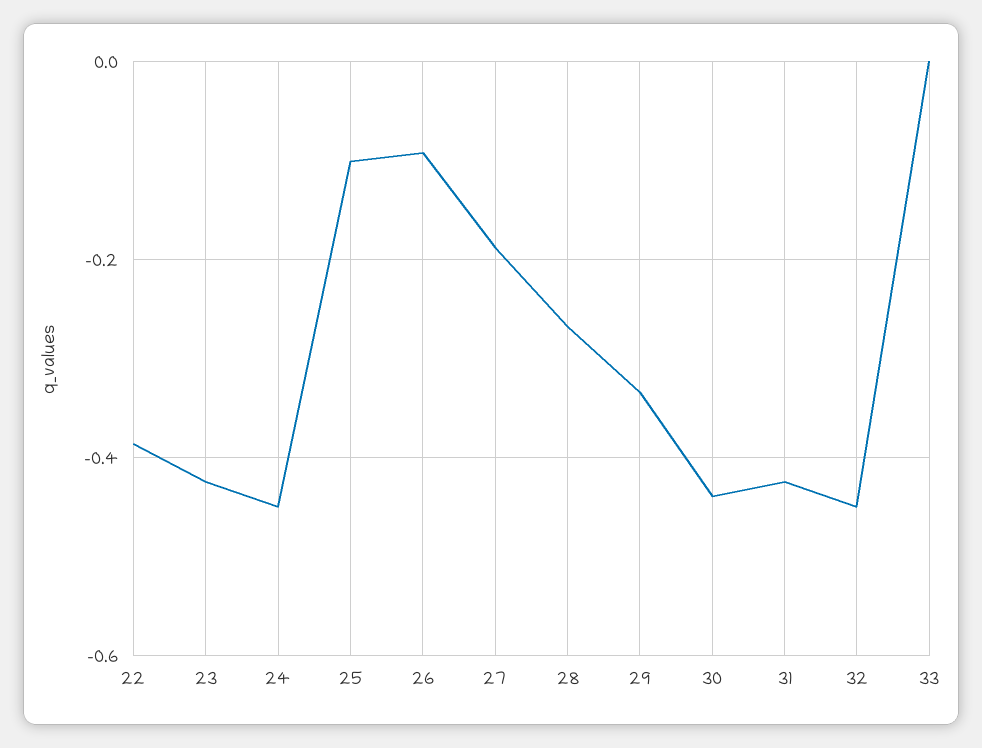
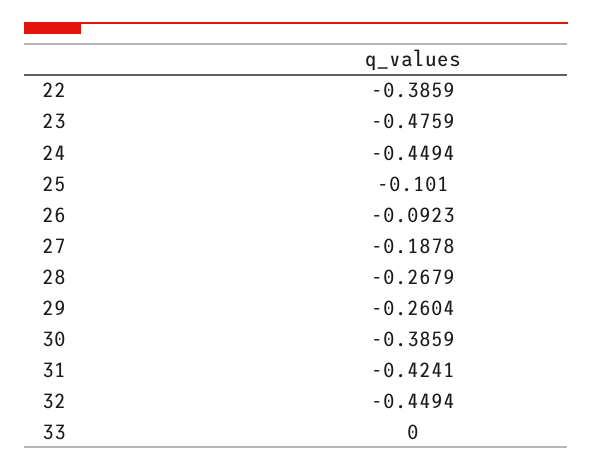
23: -0.42 -> -0.4759
29: -0.34 -> -0.2604
30: -0.44 -> -0.3859

